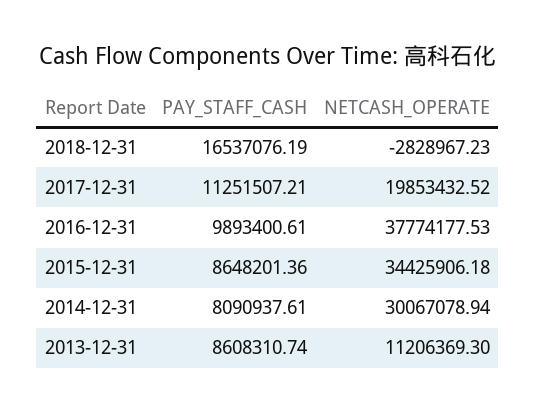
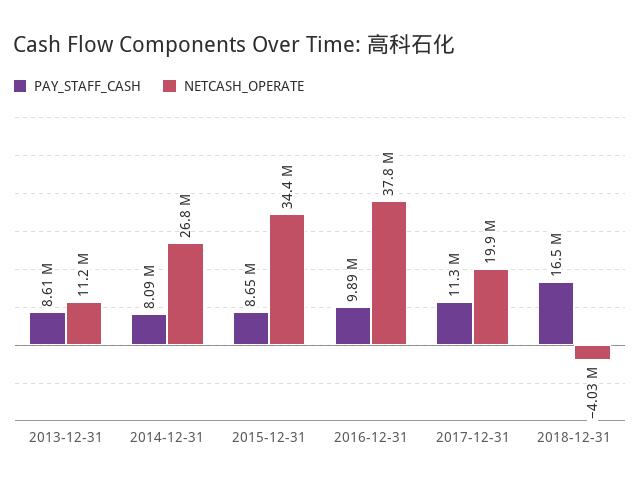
NETCASH_OPERATE, 2018-12-31: -2828967.23 -> -4030000
NETCASH_OPERATE, 2014-12-31: 30067078.94 -> 26800000

